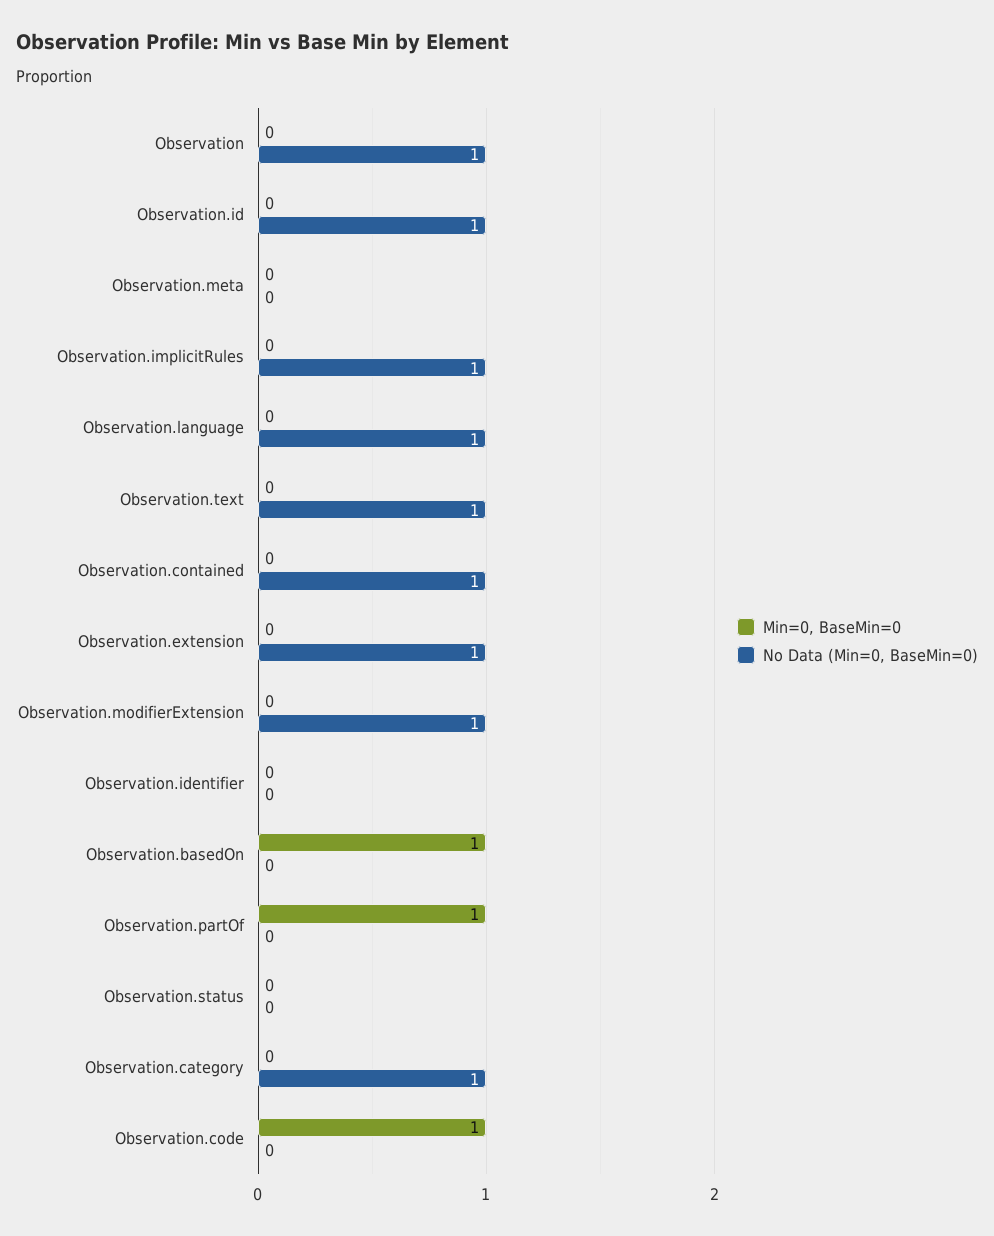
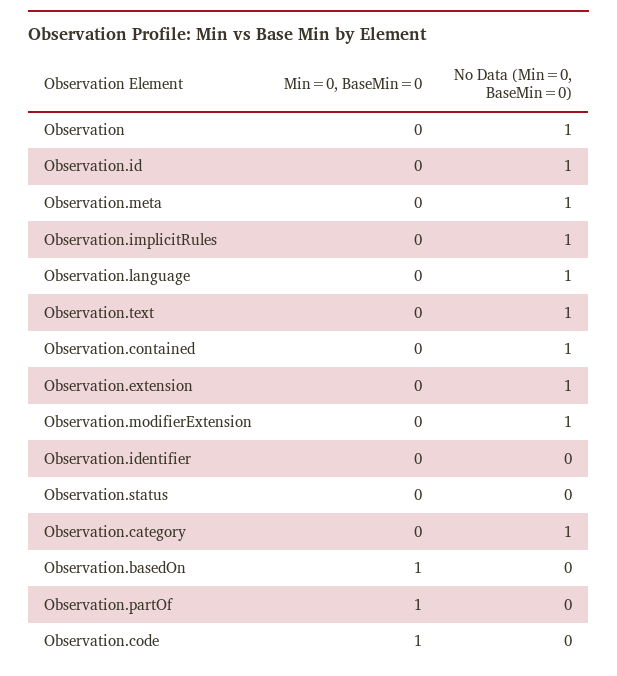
No Data (Min=0, BaseMin=0), Observation.meta: 0 -> 1

